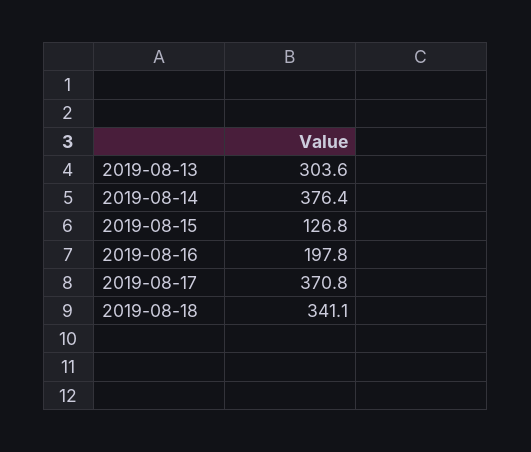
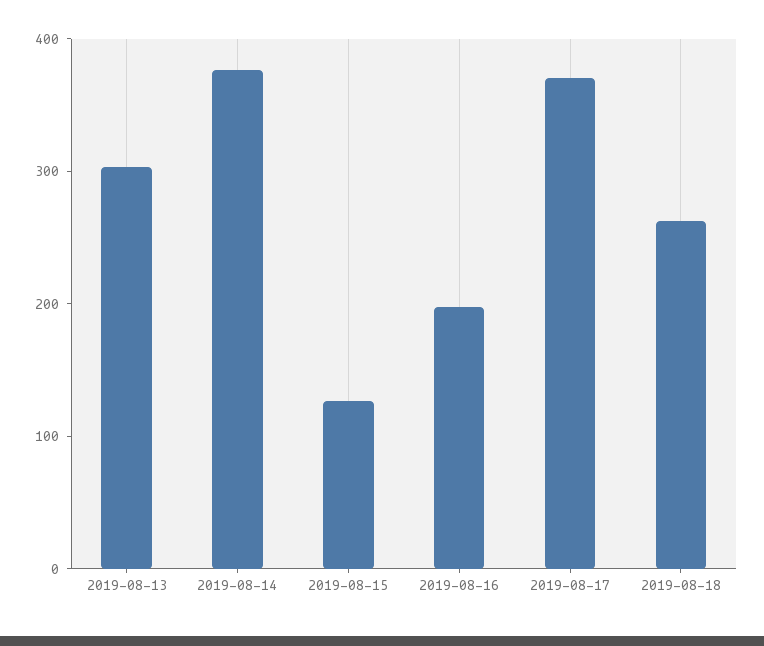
2019-08-18: 341.1 -> 260

